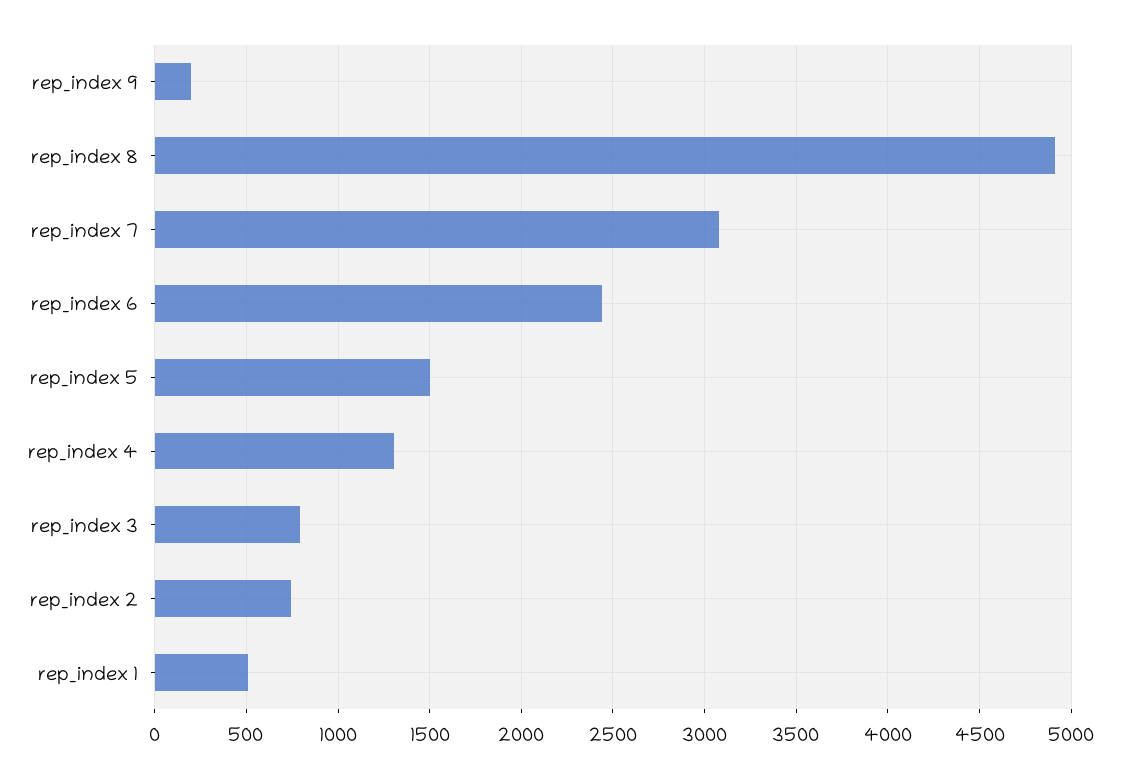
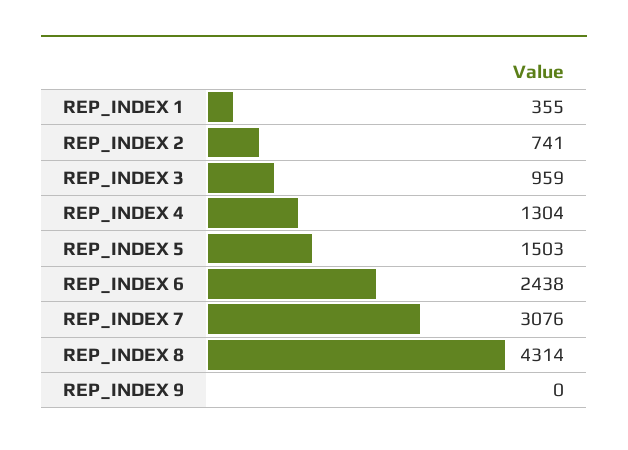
rep_index 9: 200 -> 0
rep_index 8: 4900 -> 4314
rep_index 3: 800 -> 959
rep_index 1: 500 -> 355

